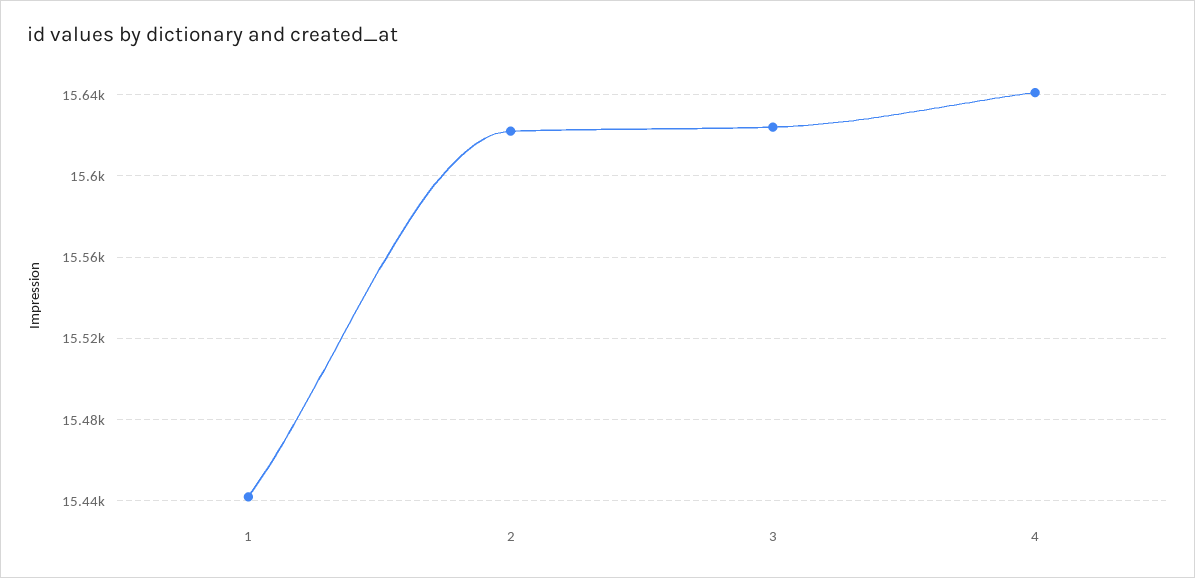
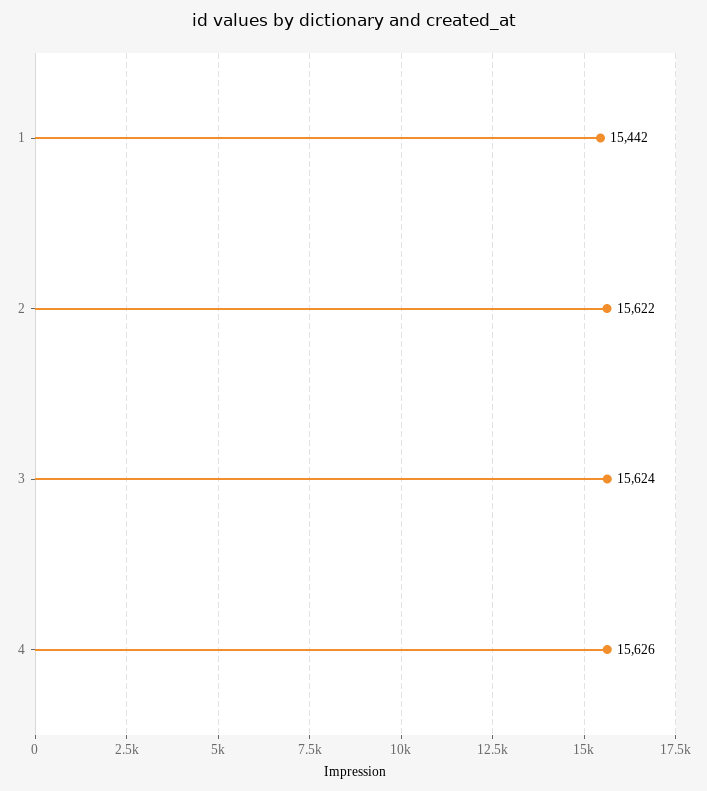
4: 15640 -> 15626

